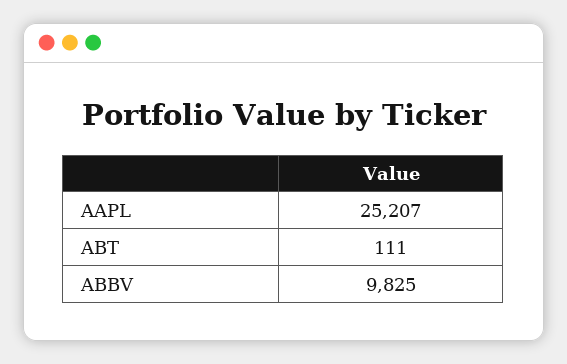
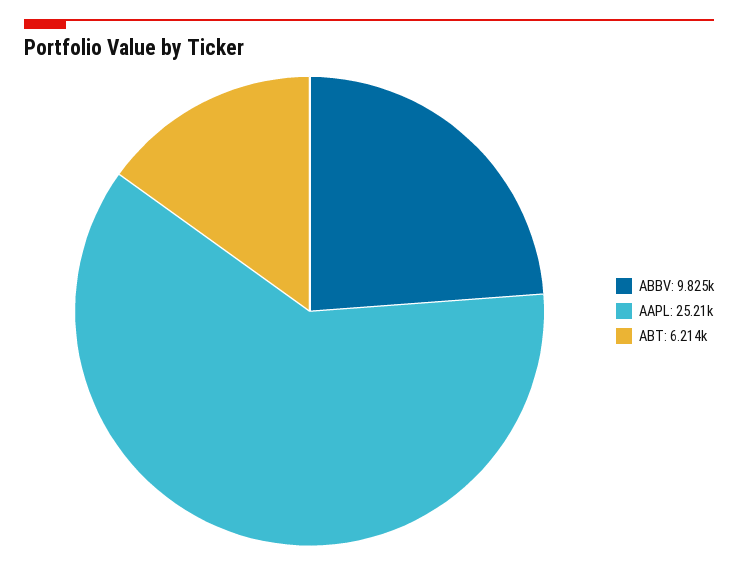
ABT: 111 -> 6214

